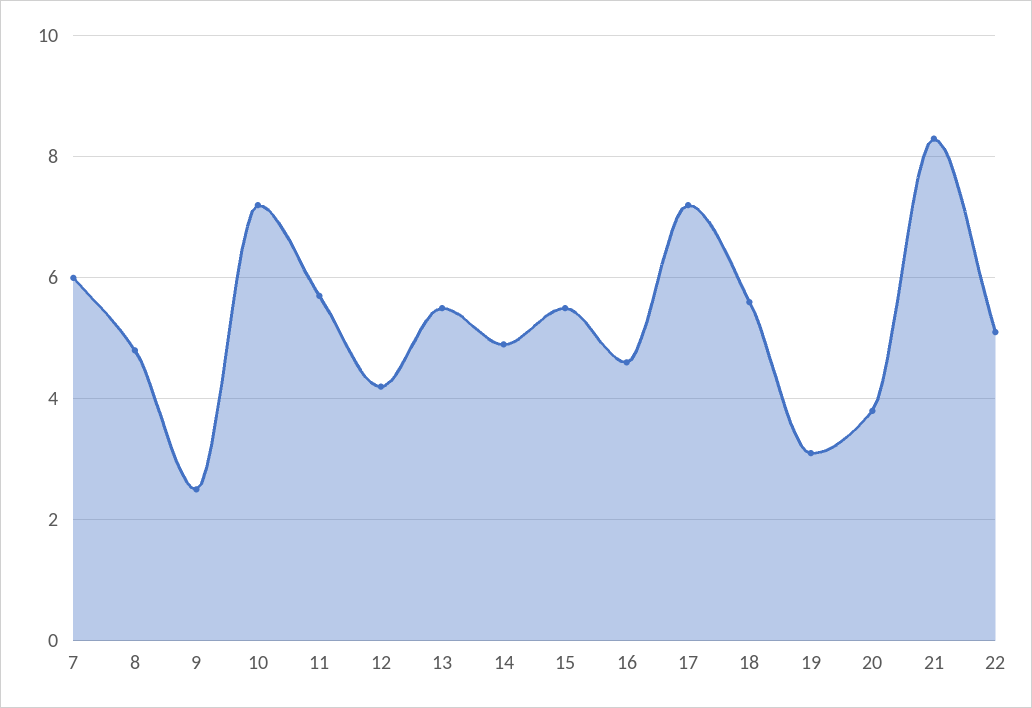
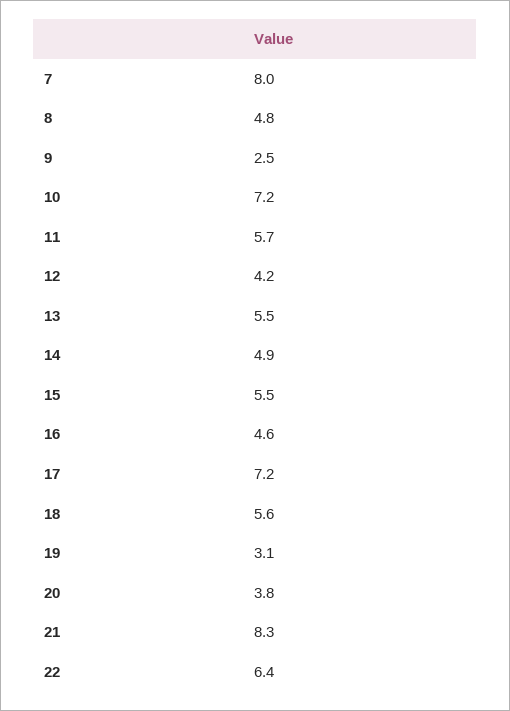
7: 6 -> 8
22: 5 -> 6.4

